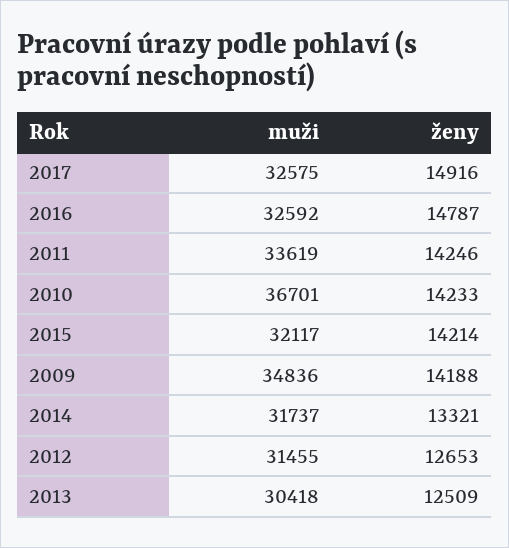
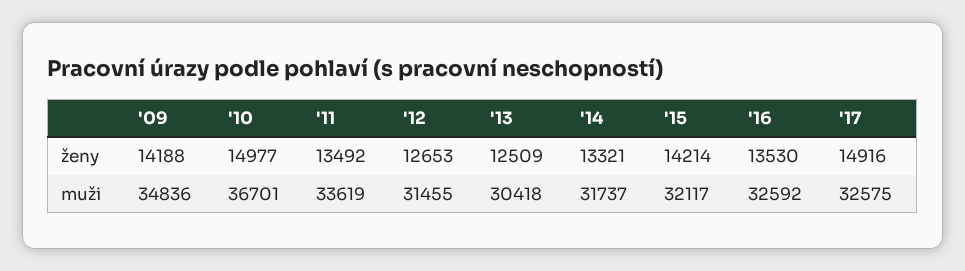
ženy, 2016: 14787 -> 13530
ženy, 2011: 14246 -> 13492
ženy, 2010: 14233 -> 14977

